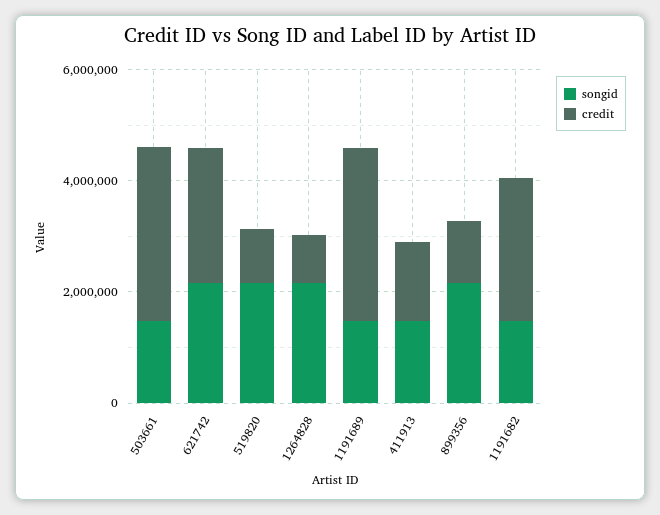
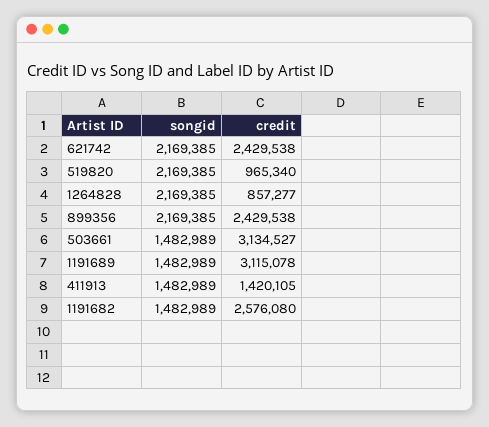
credit, 899356: 1000000 -> 2429538

